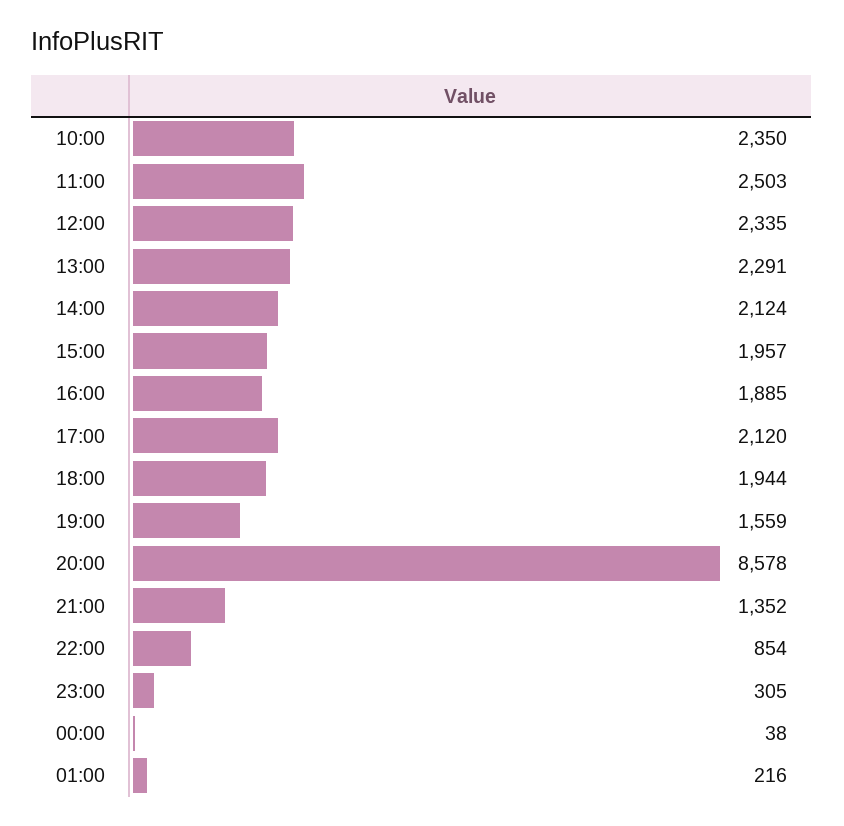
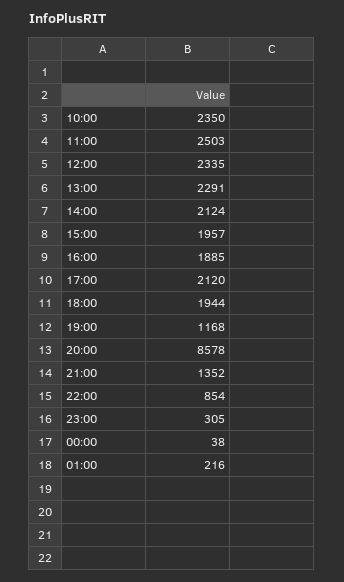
19:00: 1559 -> 1168

